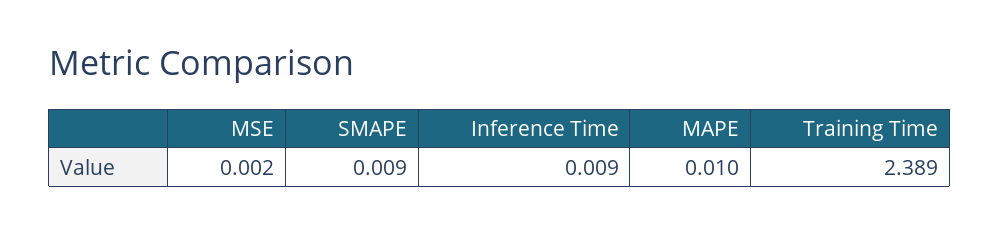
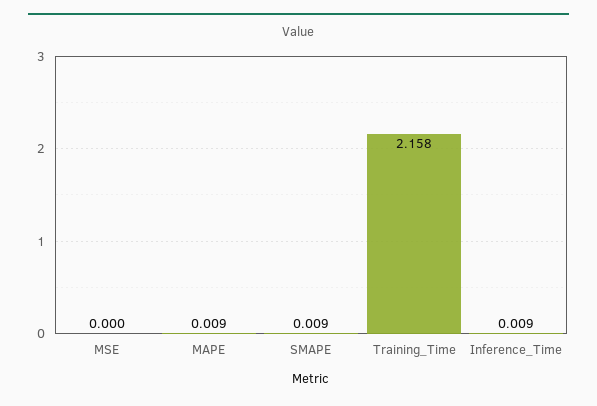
MSE: 0.002 -> 0
MAPE: 0.01 -> 0.009
Training Time: 2.389 -> 2.158

